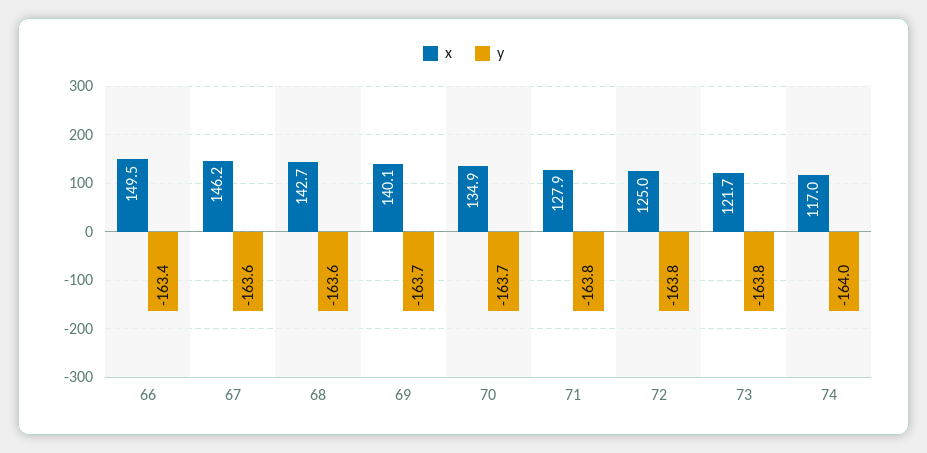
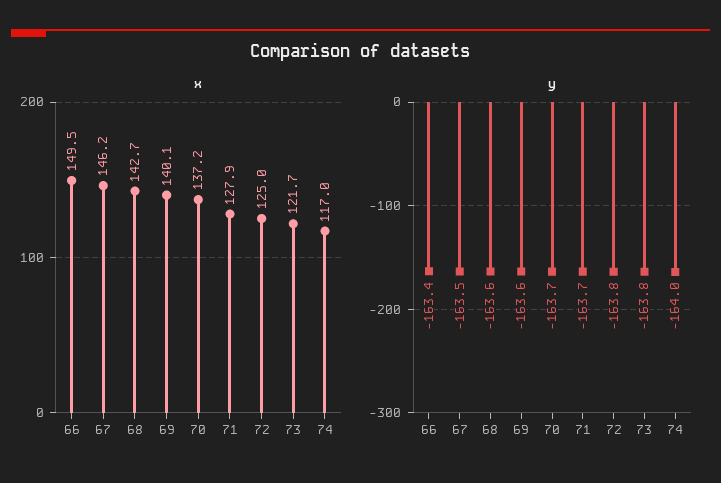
y, 67: -163.6 -> -163.5
y, 69: -163.7 -> -163.6
x, 70: 134.9 -> 137.2
y, 71: -163.8 -> -163.7

